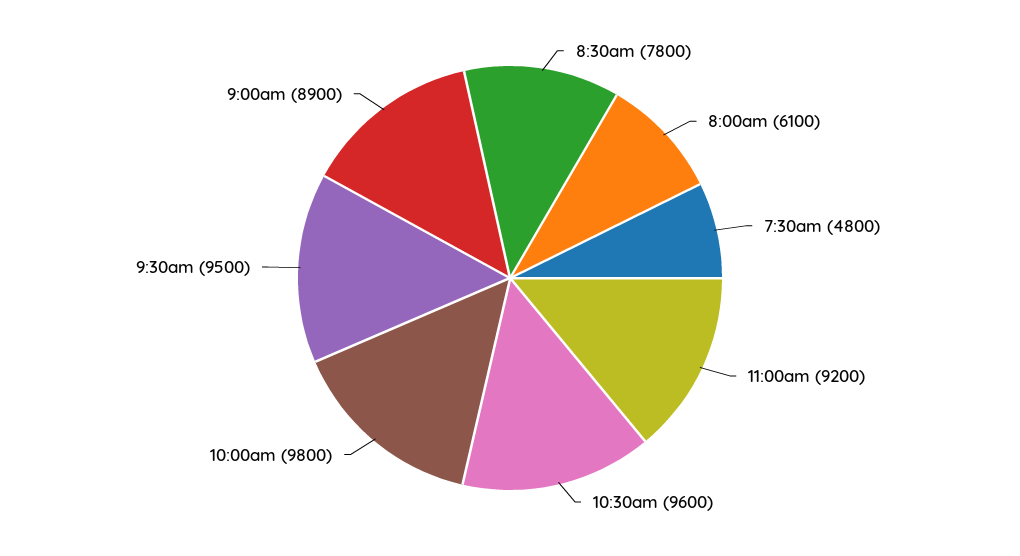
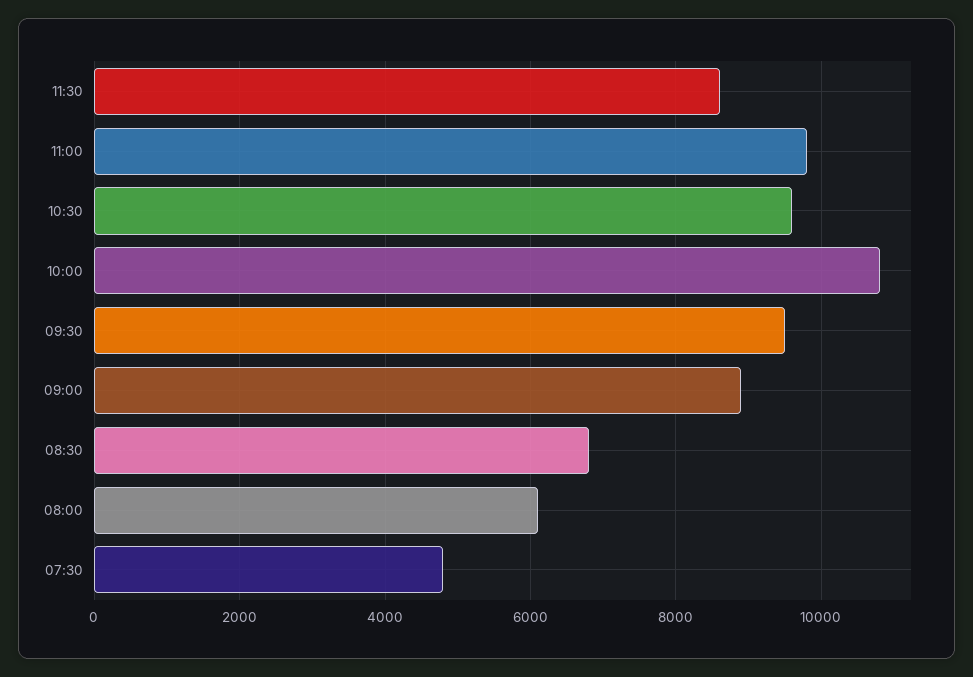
8:30am: 7800 -> 6800
11:00am: 9200 -> 9800
10:00am: 9800 -> 10800
11:30: none -> 8600

